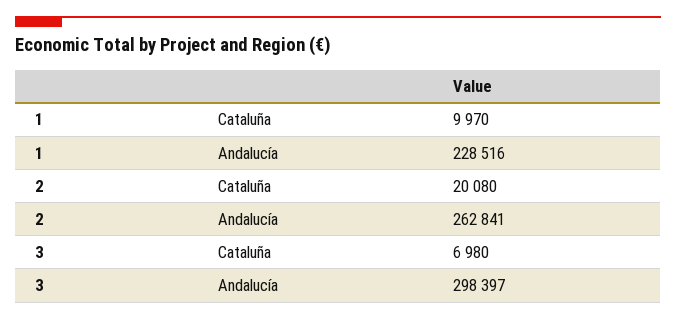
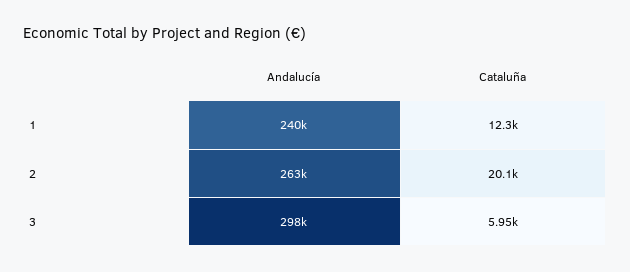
1, Cataluña: 9970 -> 12300
1, Andalucía: 228516 -> 240000
3, Cataluña: 6980 -> 5950

